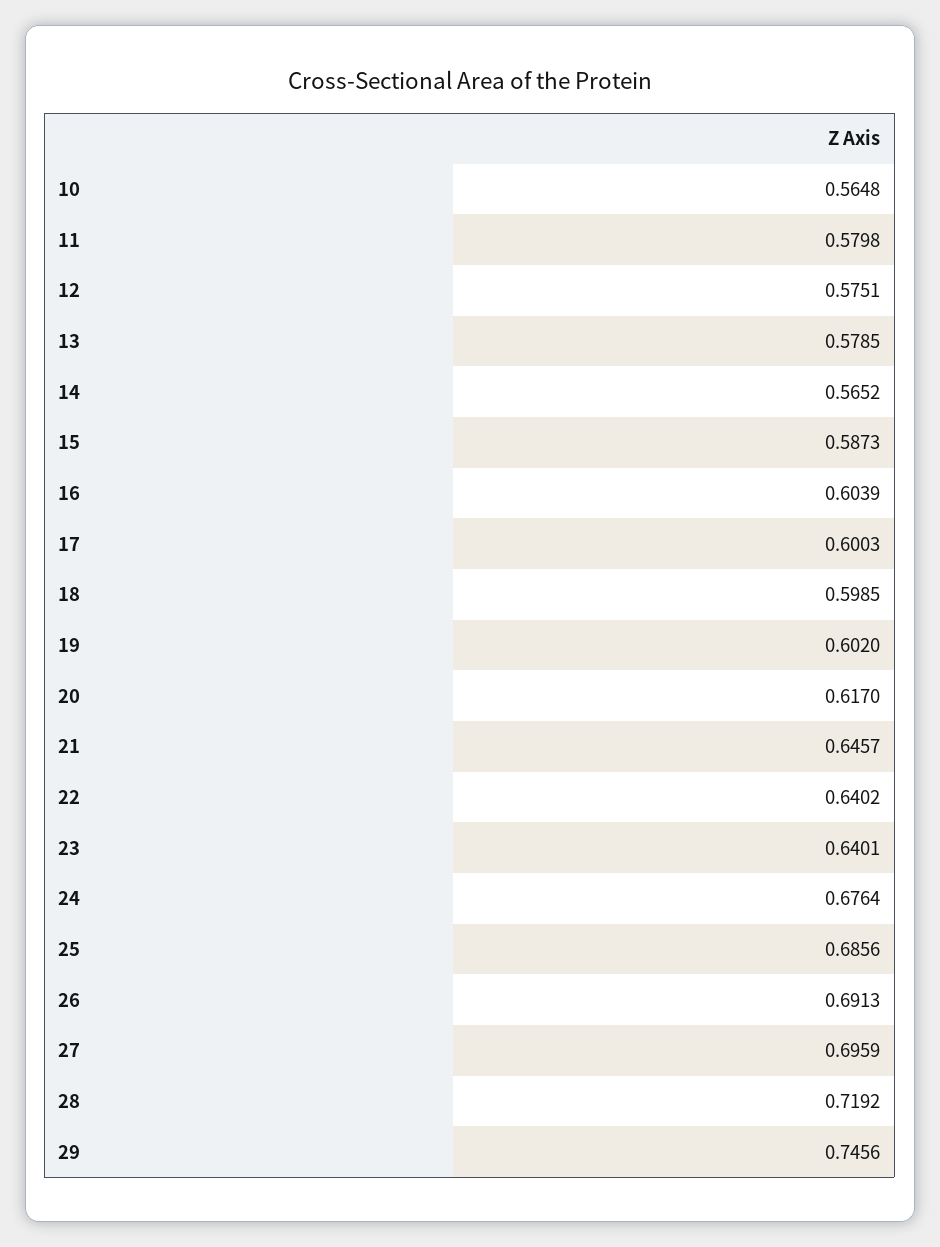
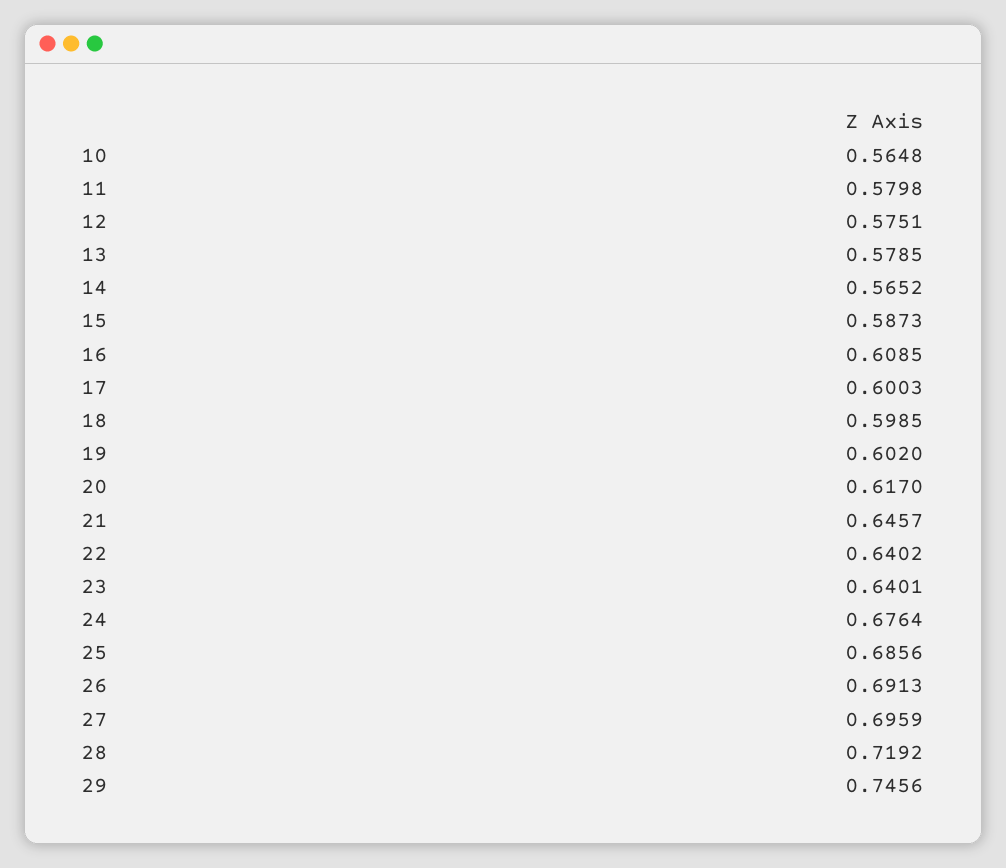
16: 0.6039 -> 0.6085

